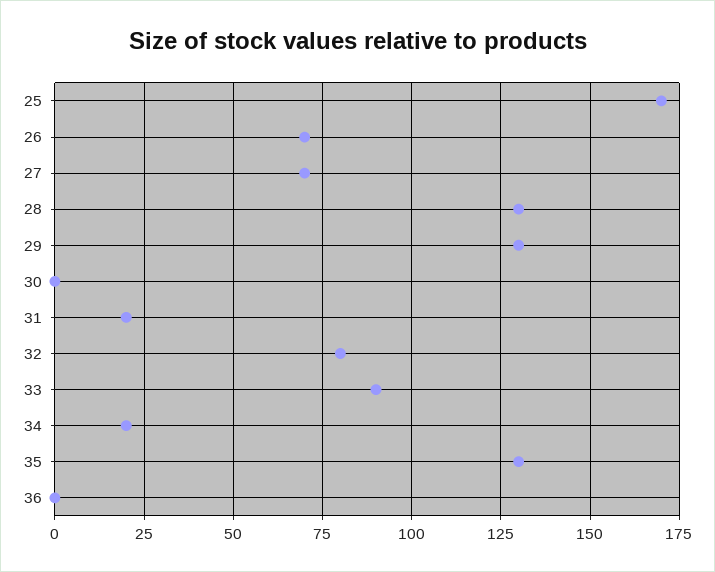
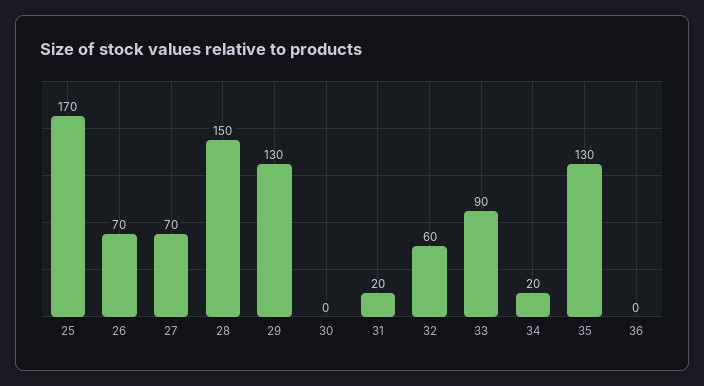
28: 130 -> 150
32: 80 -> 60

